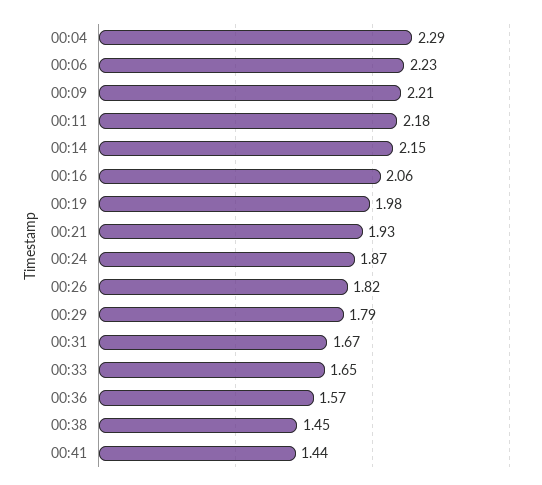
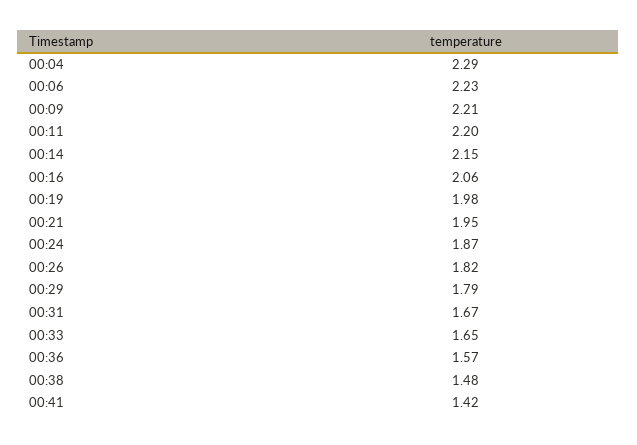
00:11: 2.18 -> 2.2
00:21: 1.93 -> 1.95
00:38: 1.45 -> 1.48
00:41: 1.44 -> 1.42

